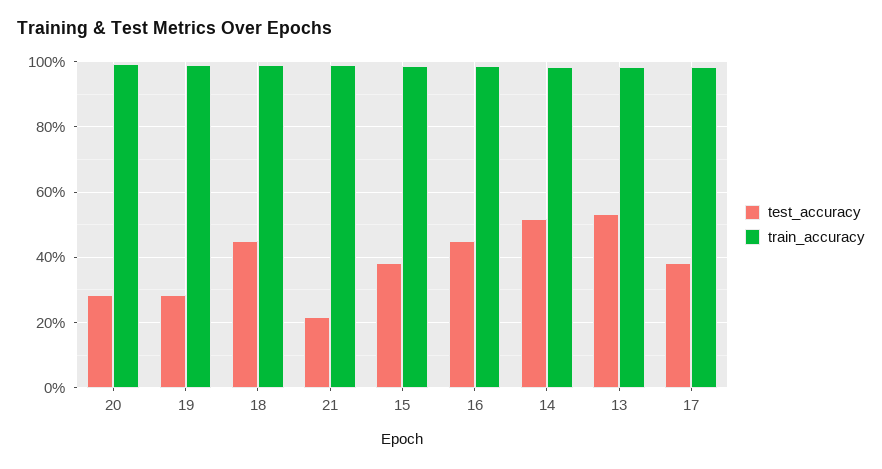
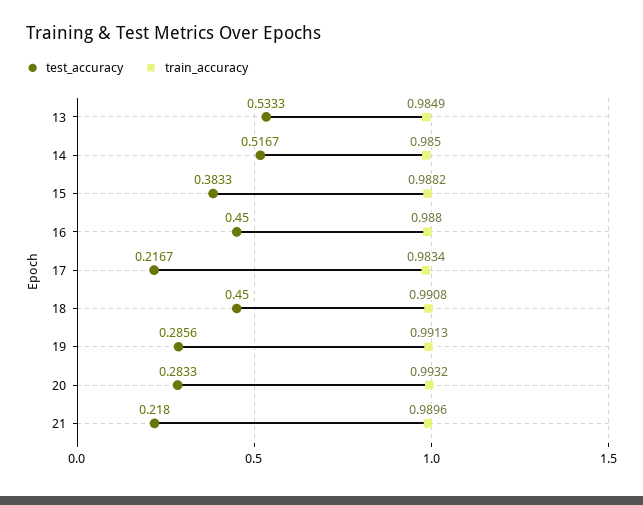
test_accuracy, 17: 0.38 -> 0.2167

